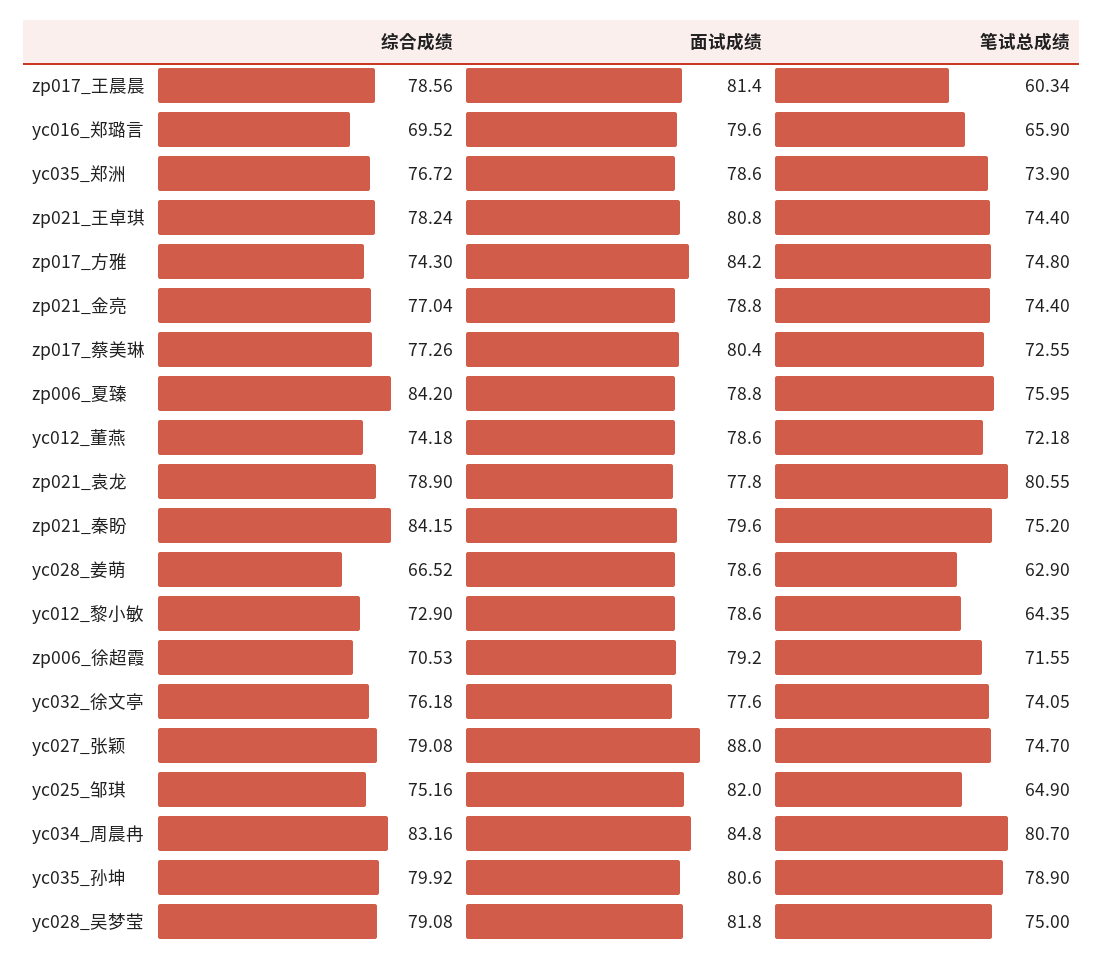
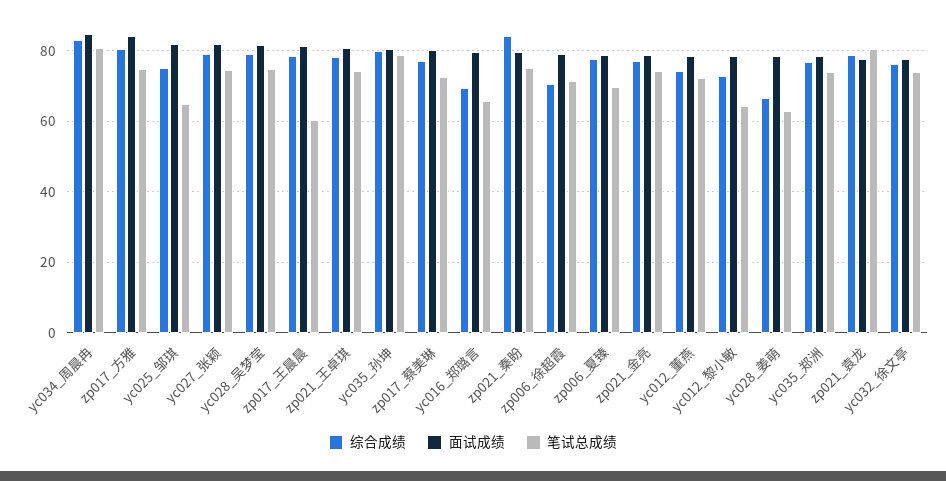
综合成绩, zp017_方雅: 74.3 -> 80
综合成绩, zp006_夏臻: 84.2 -> 78
笔试总成绩, zp006_夏臻: 75.95 -> 70
面试成绩, yc027_张颖: 88 -> 82

